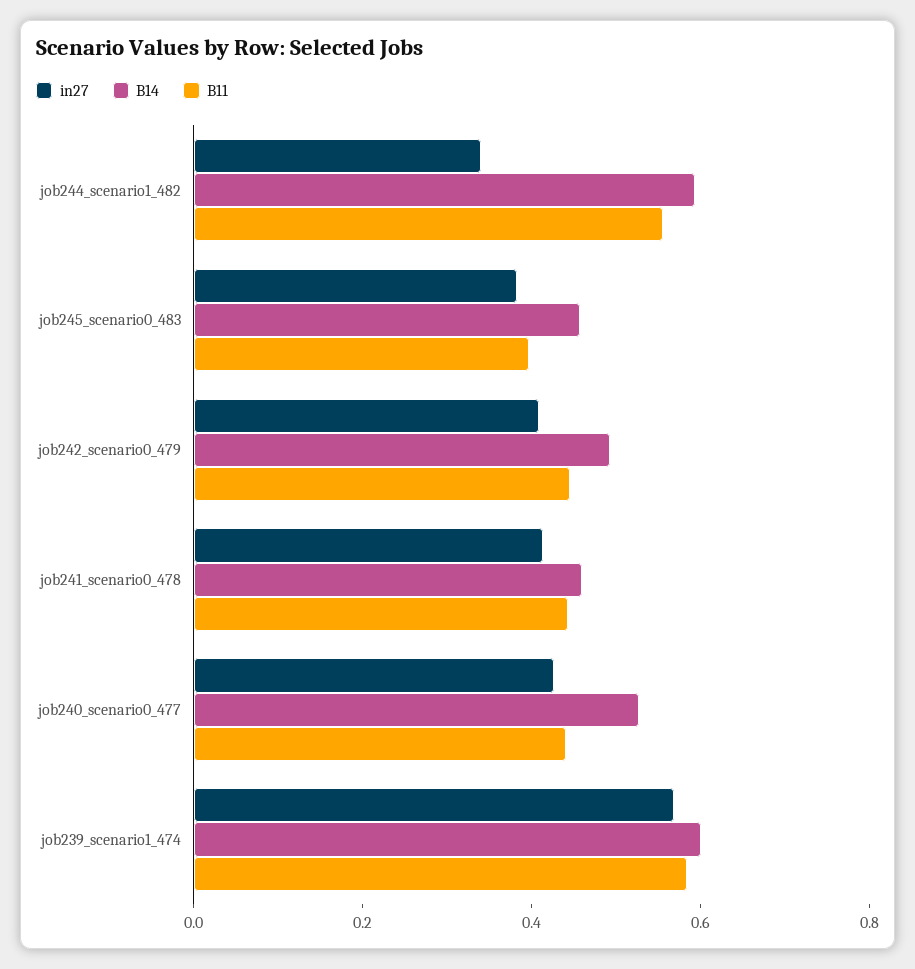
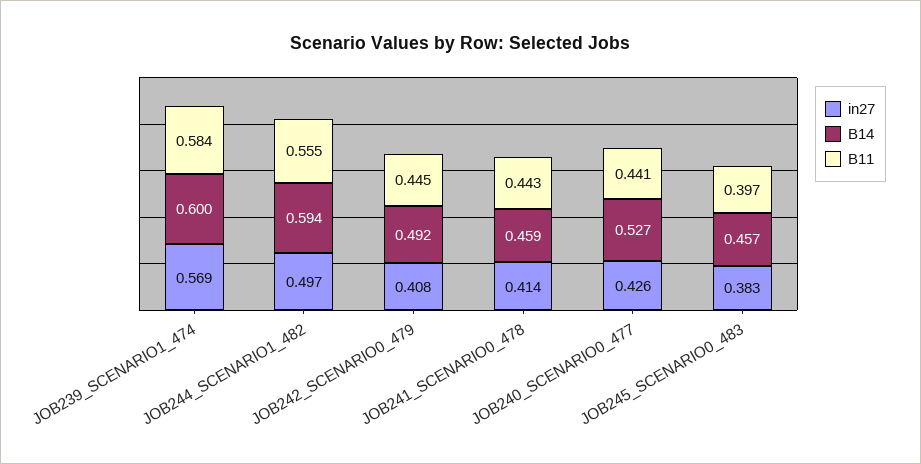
in27, job244_scenario1_482: 0.35 -> 0.497

